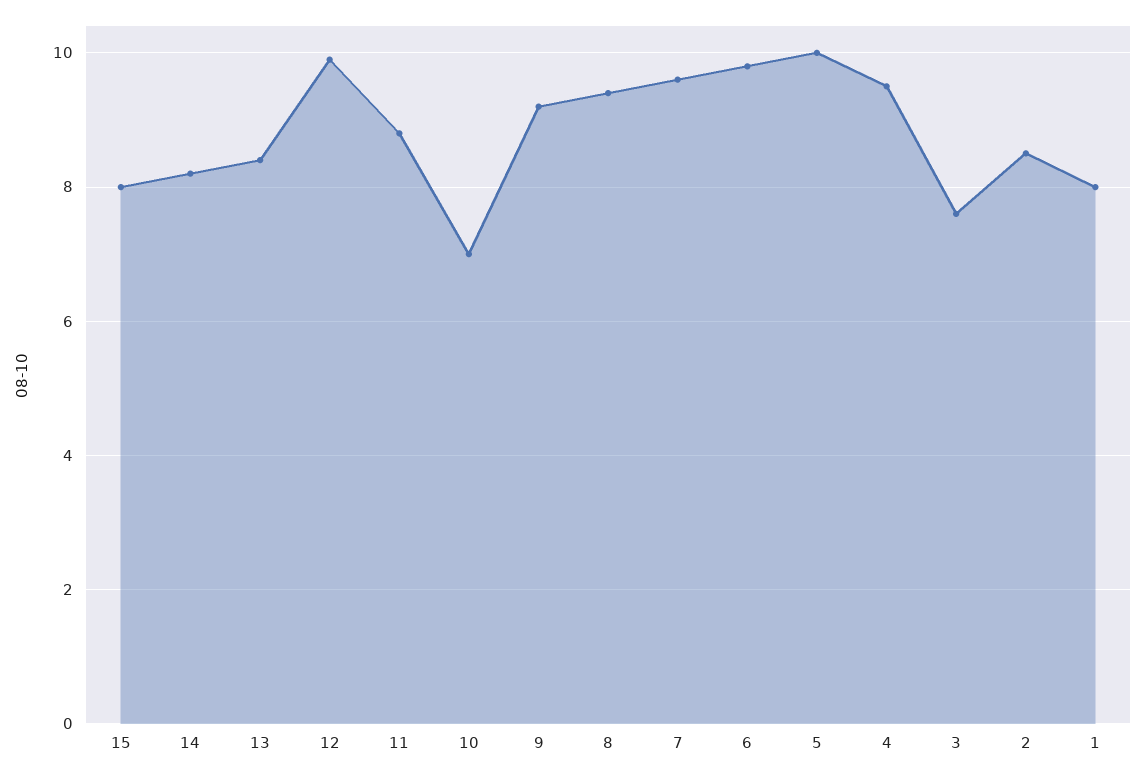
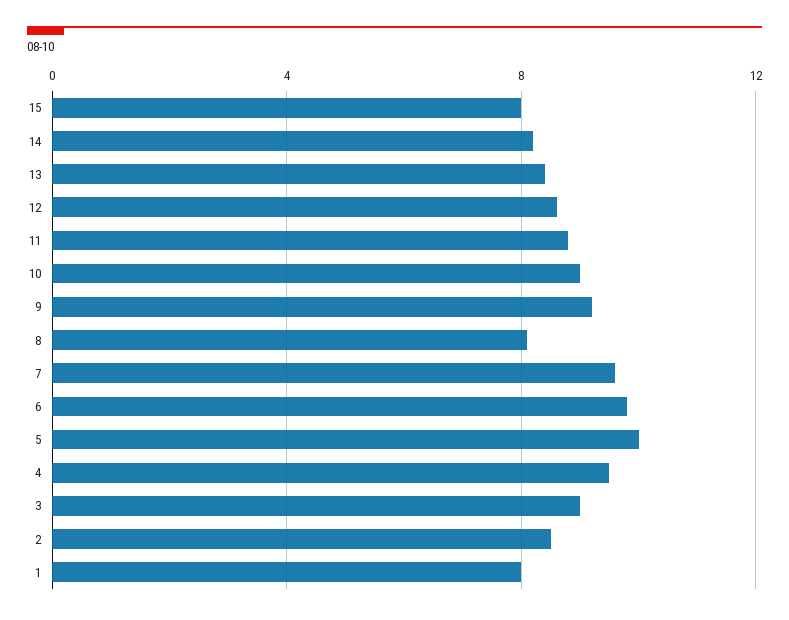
12: 10 -> 8.5
10: 7 -> 9
8: 9.5 -> 8
3: 7.5 -> 9

